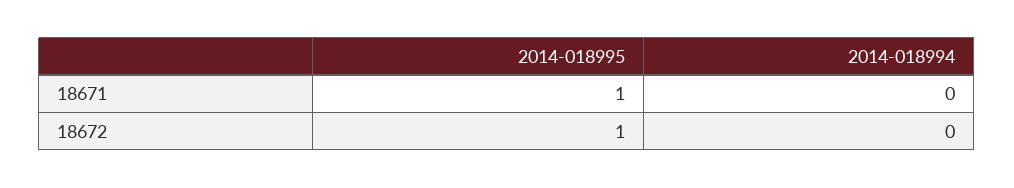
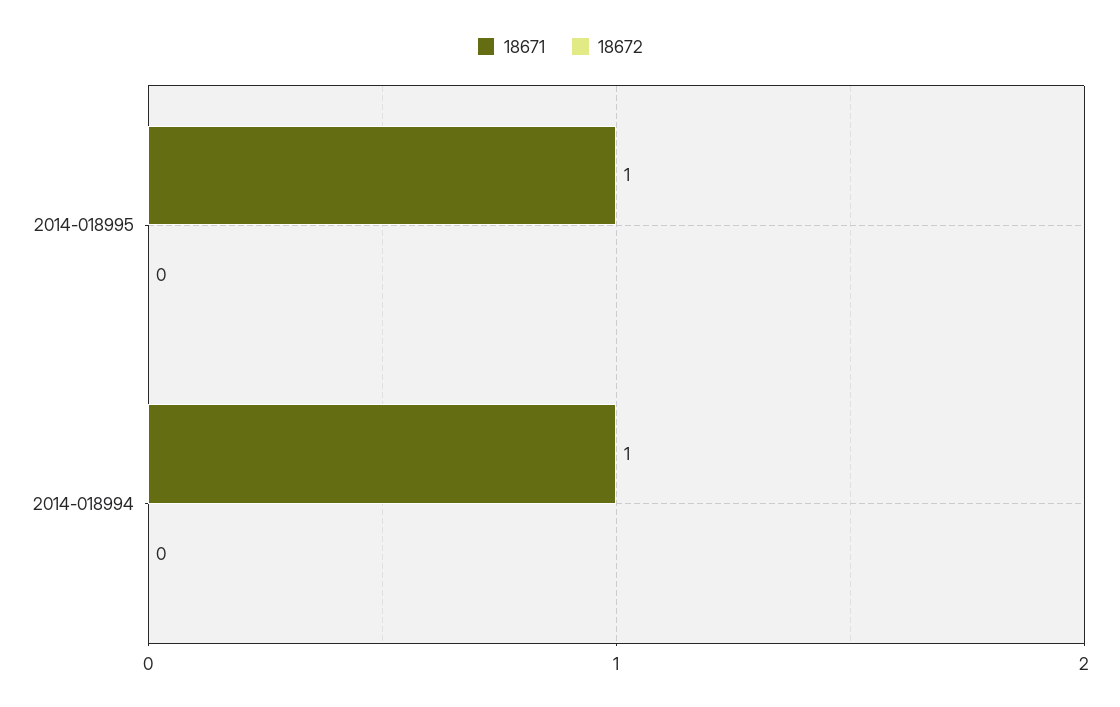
18671, 2014-018994: 0 -> 1
18672, 2014-018995: 1 -> 0

